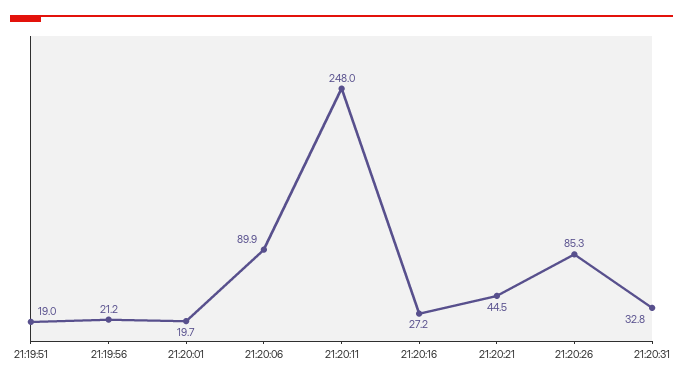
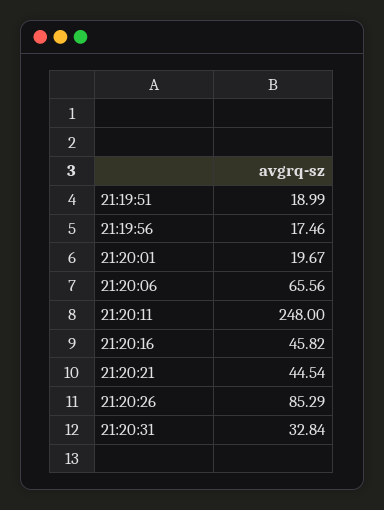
21:19:56: 21.2 -> 17.46
21:20:06: 89.9 -> 65.56
21:20:16: 27.2 -> 45.82

